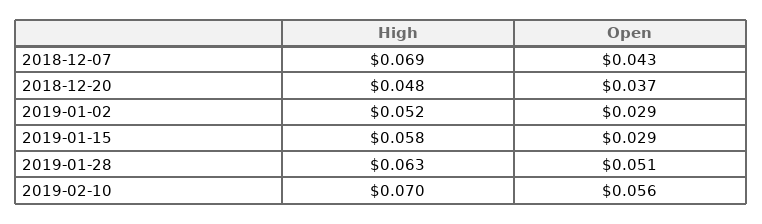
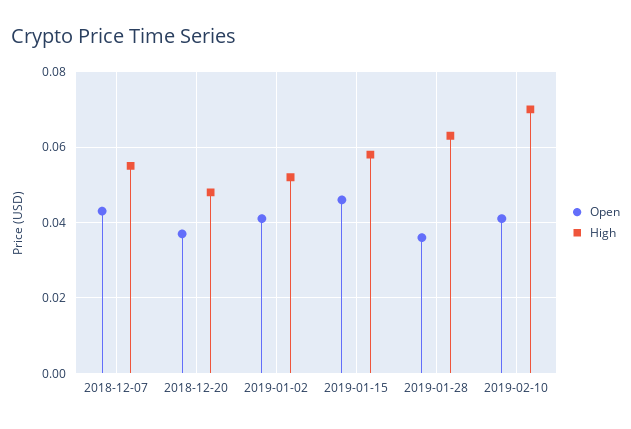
High, 2018-12-07: 0.069 -> 0.055
Open, 2019-01-02: 0.029 -> 0.04
Open, 2019-01-15: 0.029 -> 0.045
Open, 2019-01-28: 0.051 -> 0.035
Open, 2019-02-10: 0.056 -> 0.04

